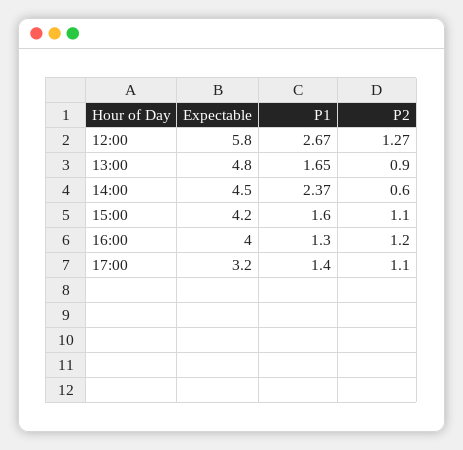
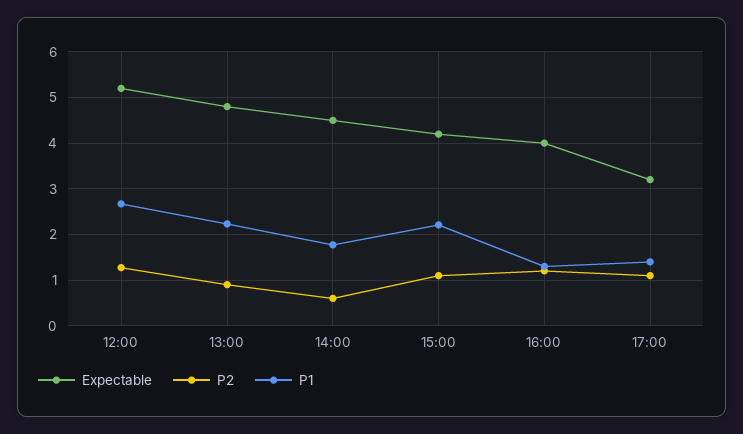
Expectable, 12:00: 5.8 -> 5.2
P1, 13:00: 1.65 -> 2.2
P1, 14:00: 2.37 -> 1.8
P1, 15:00: 1.6 -> 2.2

